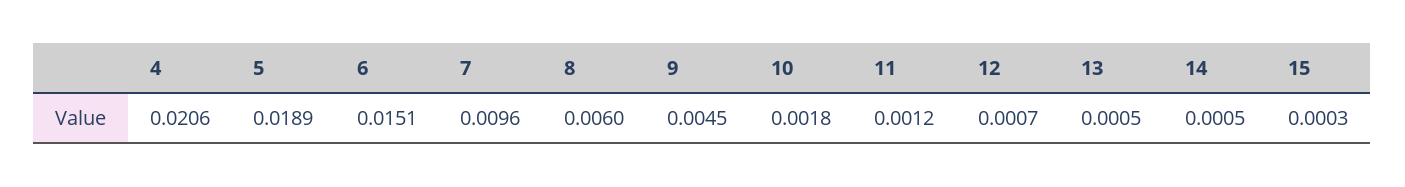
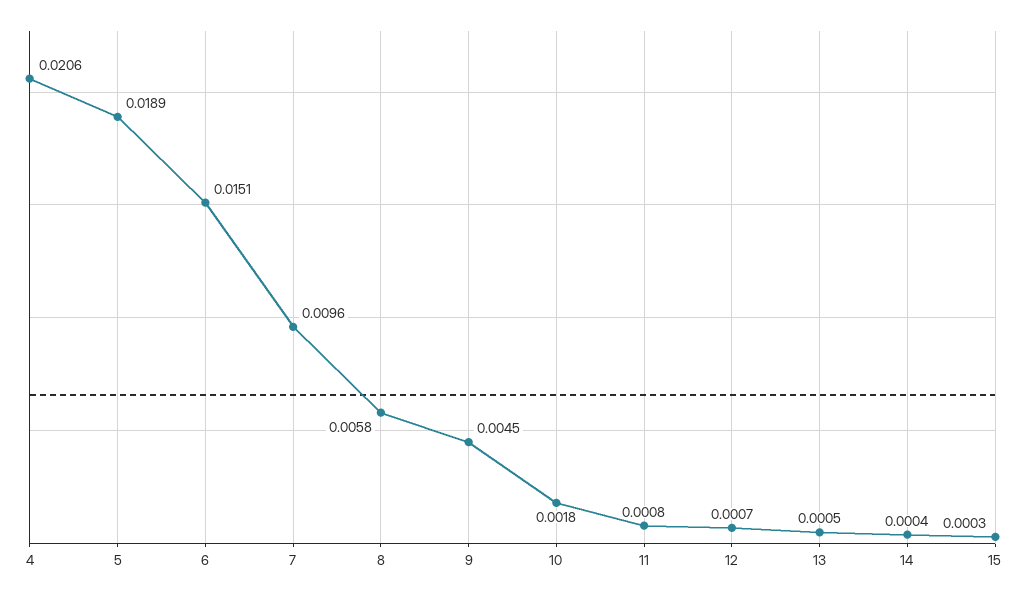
8: 0.006 -> 0.0058
11: 0.0012 -> 0.0008
14: 0.0005 -> 0.0004

